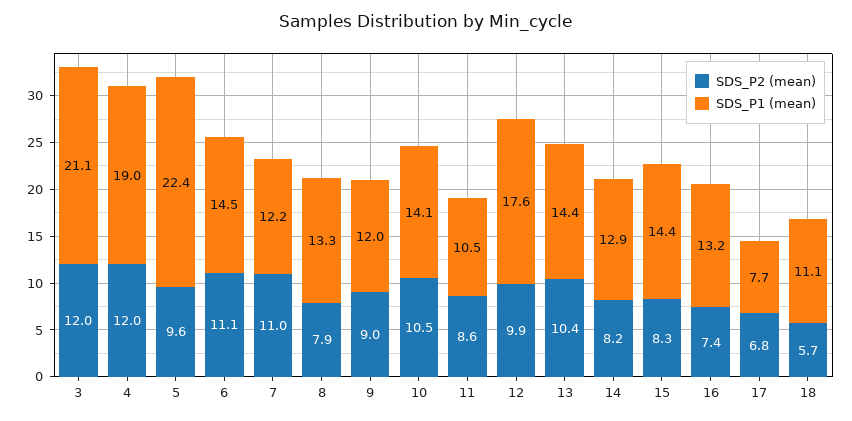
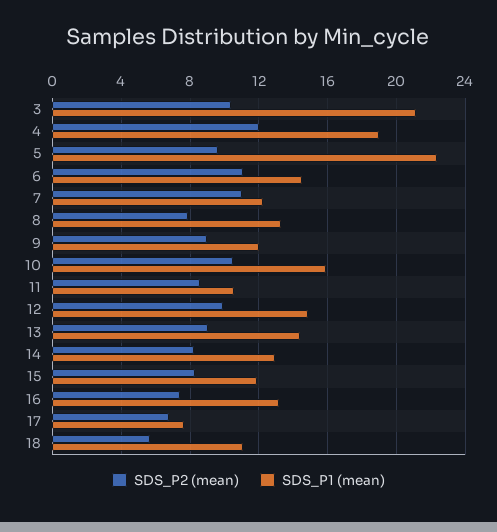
SDS_P2 (mean), 3: 12 -> 10.5
SDS_P1 (mean), 10: 14.1 -> 16
SDS_P1 (mean), 12: 17.6 -> 15
SDS_P2 (mean), 13: 10.4 -> 9
SDS_P1 (mean), 15: 14.4 -> 12

